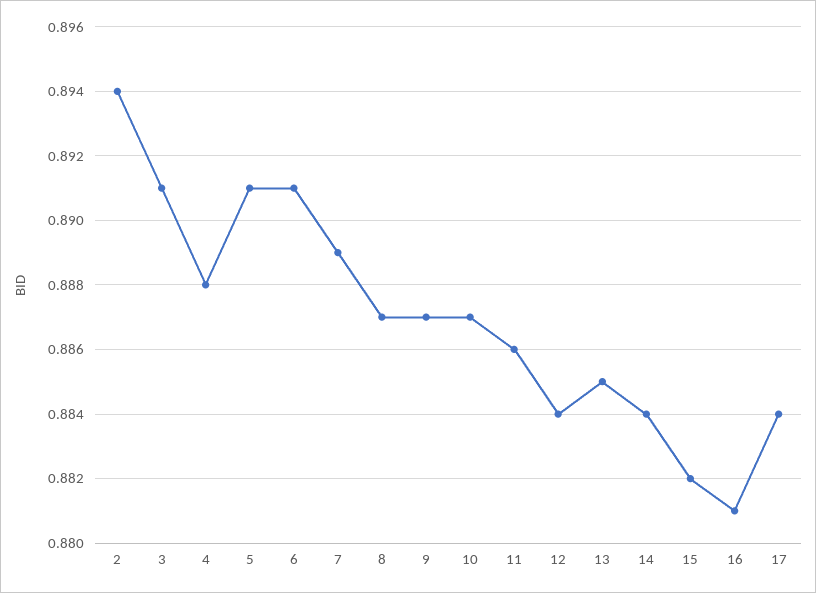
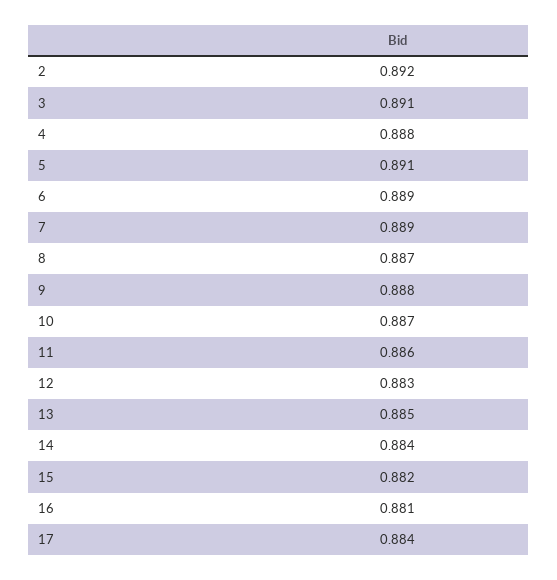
2: 0.894 -> 0.892
6: 0.891 -> 0.889
9: 0.887 -> 0.888
12: 0.884 -> 0.883

